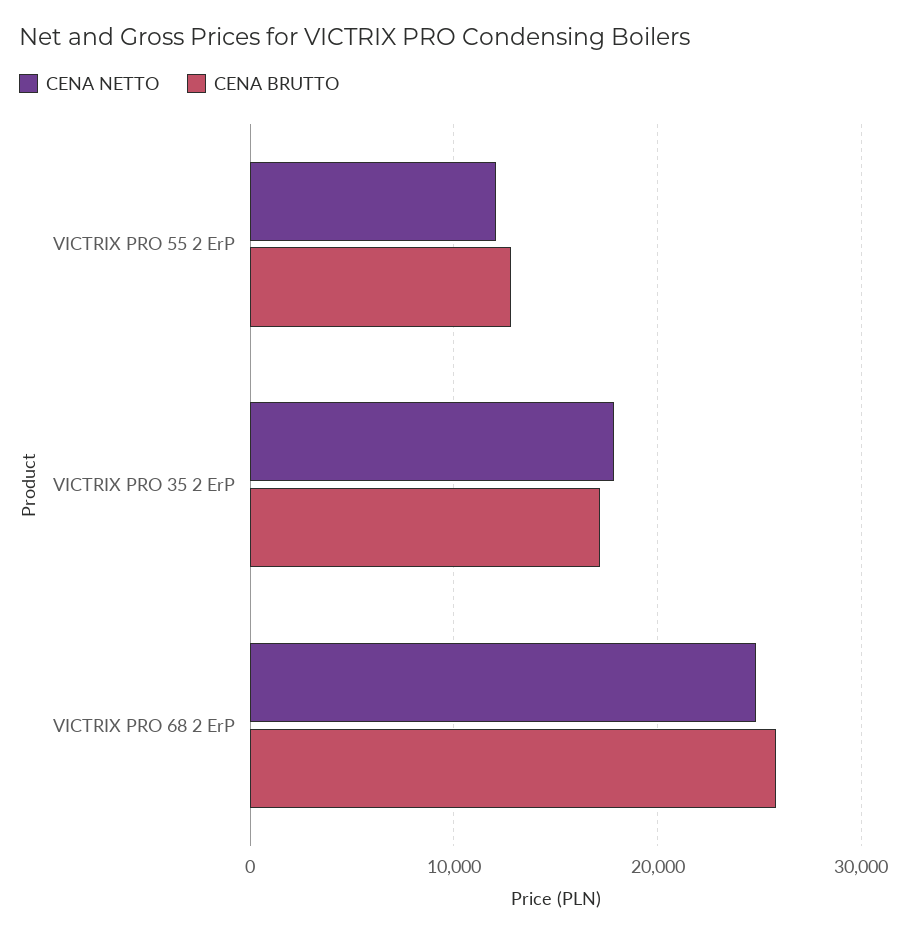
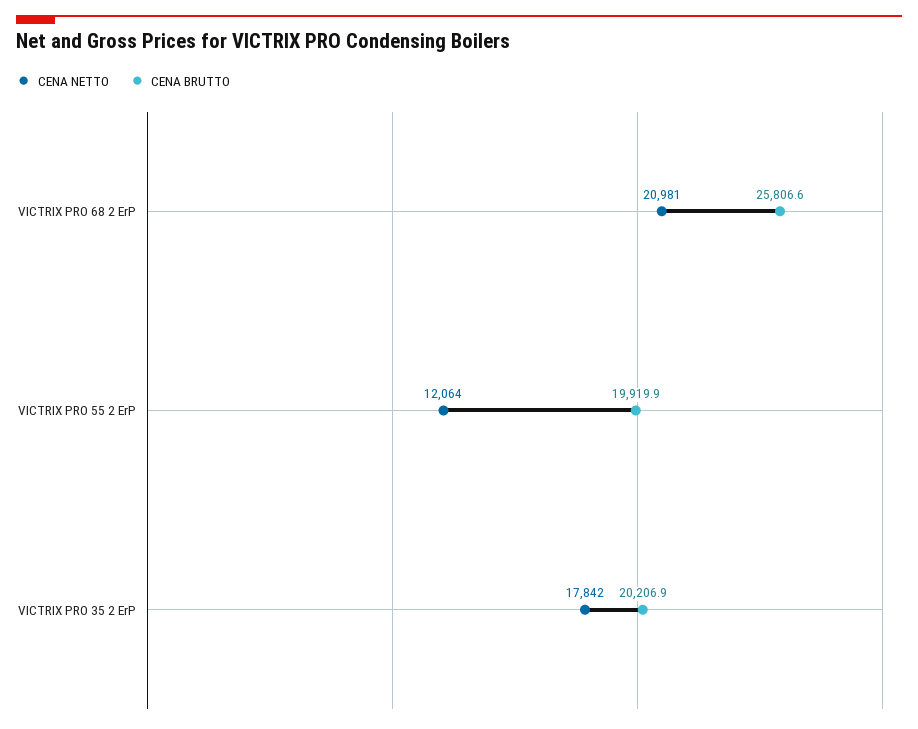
CENA BRUTTO, VICTRIX PRO 55 2 ErP: 13000 -> 19919.9
CENA BRUTTO, VICTRIX PRO 35 2 ErP: 17000 -> 20206.9
CENA NETTO, VICTRIX PRO 68 2 ErP: 25000 -> 20981

